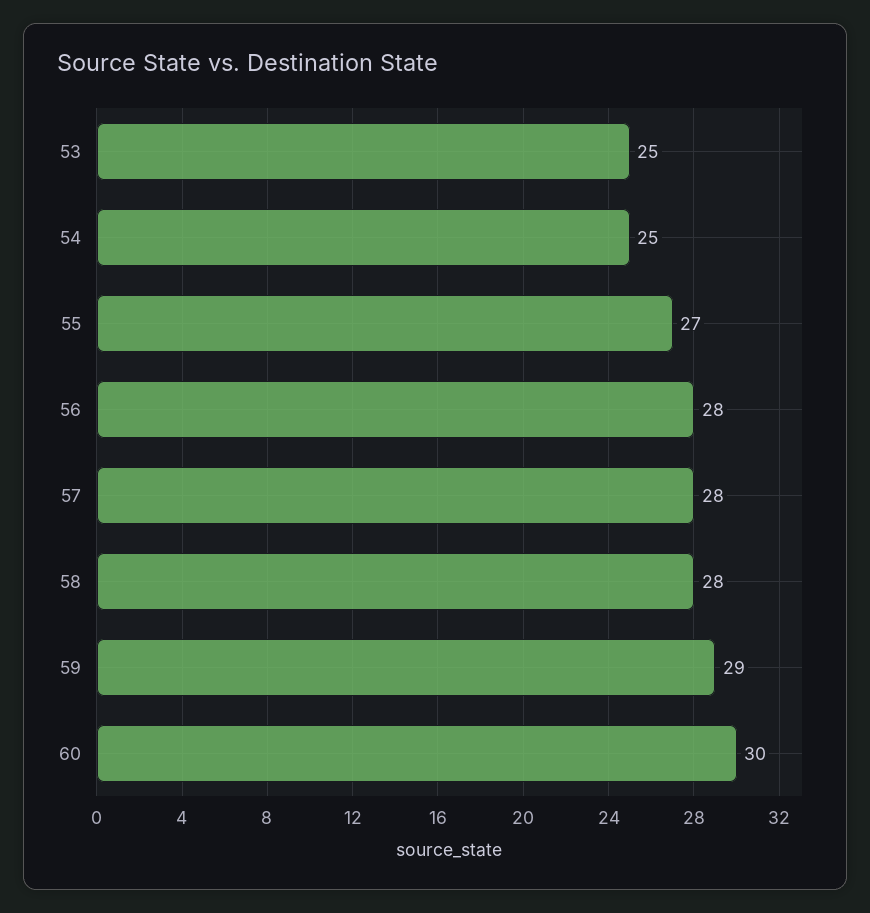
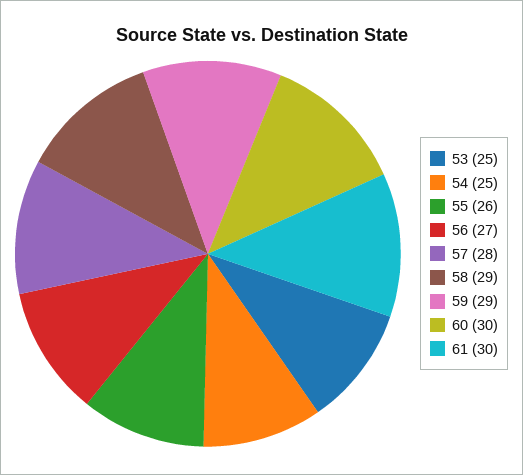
55: 27 -> 26
56: 28 -> 27
58: 28 -> 29
61: none -> 30

